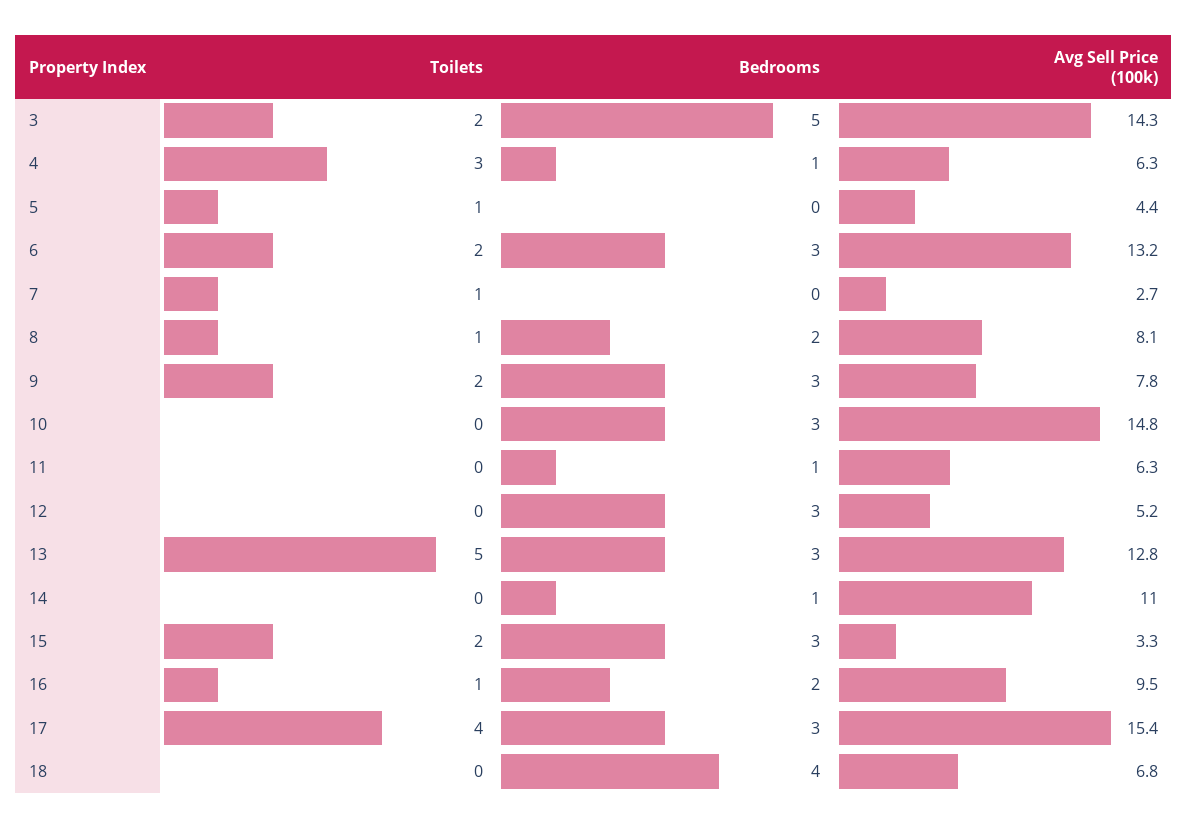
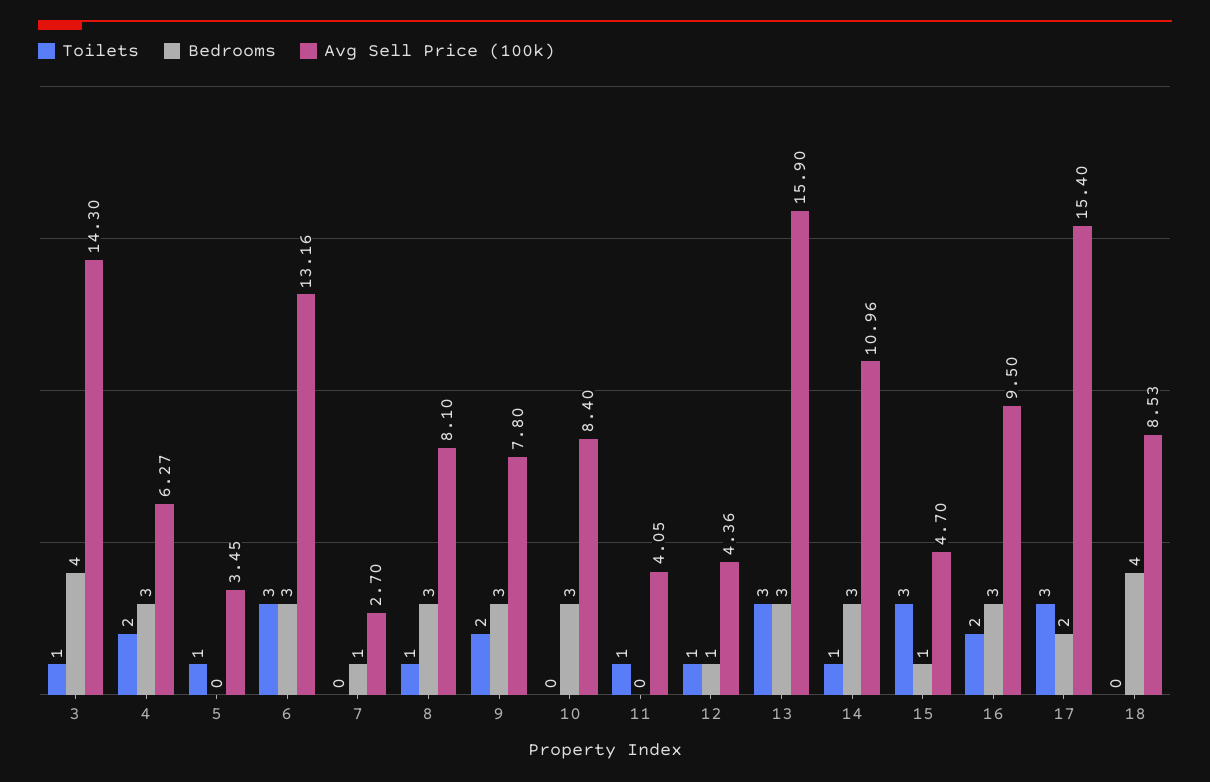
Toilets, 3: 2 -> 1
Bedrooms, 3: 5 -> 4
Toilets, 4: 3 -> 2
Bedrooms, 4: 1 -> 3
Avg Sell Price (100k), 5: 4.4 -> 3.45
Toilets, 6: 2 -> 3
Toilets, 7: 1 -> 0
Bedrooms, 7: 0 -> 1
Bedrooms, 8: 2 -> 3
Avg Sell Price (100k), 10: 14.8 -> 8.4
Toilets, 11: 0 -> 1
Bedrooms, 11: 1 -> 0
Avg Sell Price (100k), 11: 6.3 -> 4.05
Toilets, 12: 0 -> 1
Bedrooms, 12: 3 -> 1
Avg Sell Price (100k), 12: 5.2 -> 4.36
Toilets, 13: 5 -> 3
Avg Sell Price (100k), 13: 12.8 -> 15.9
Toilets, 14: 0 -> 1
Bedrooms, 14: 1 -> 3
Toilets, 15: 2 -> 3
Bedrooms, 15: 3 -> 1
Avg Sell Price (100k), 15: 3.3 -> 4.7
Toilets, 16: 1 -> 2
Bedrooms, 16: 2 -> 3
Toilets, 17: 4 -> 3
Bedrooms, 17: 3 -> 2
Avg Sell Price (100k), 18: 6.8 -> 8.53

